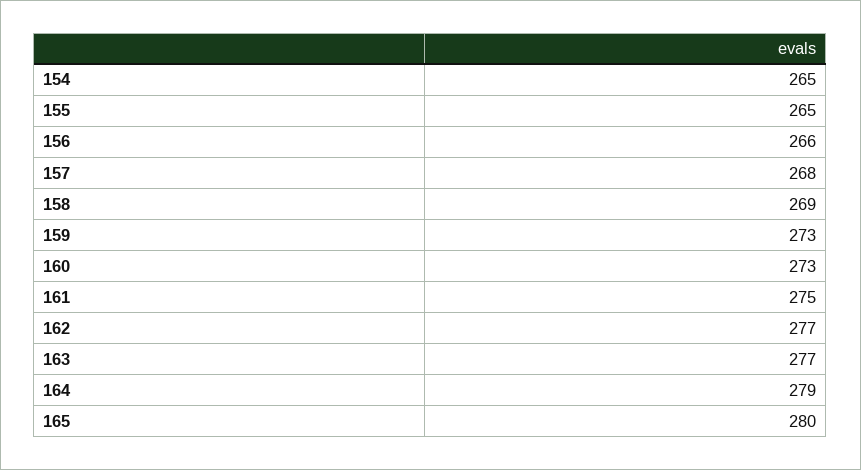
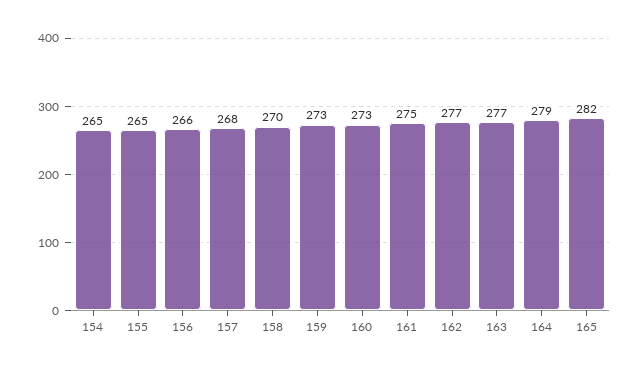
158: 269 -> 270
165: 280 -> 282

